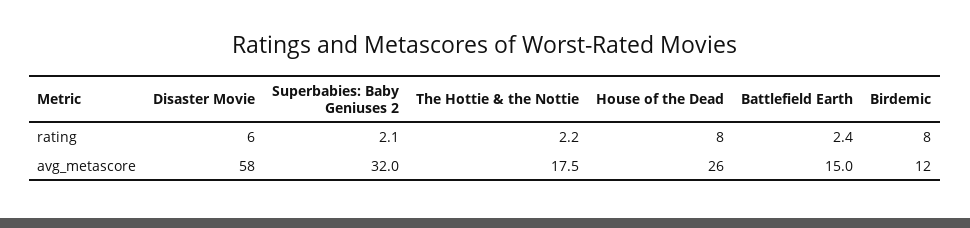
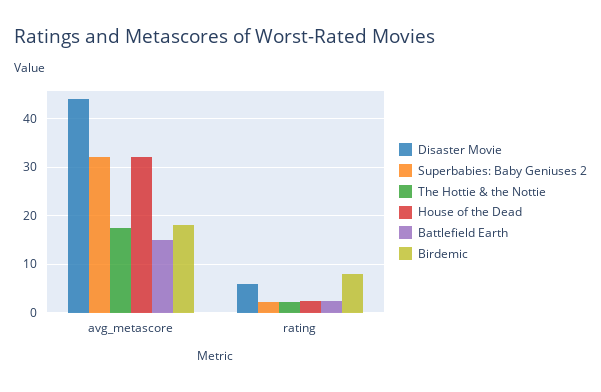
House of the Dead, rating: 8 -> 2
Disaster Movie, avg_metascore: 58 -> 44
House of the Dead, avg_metascore: 26 -> 32
Birdemic, avg_metascore: 12 -> 18

